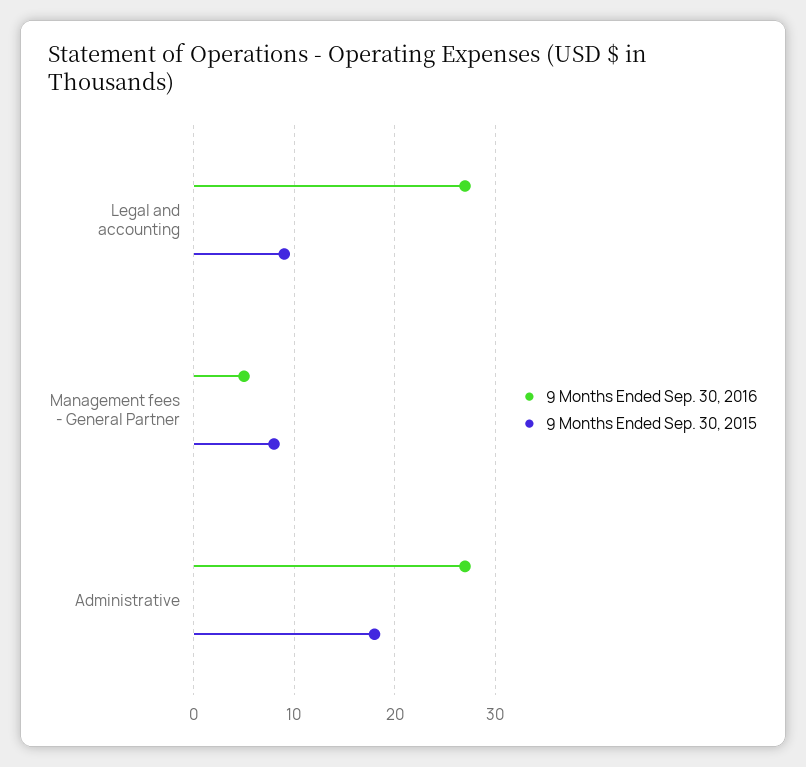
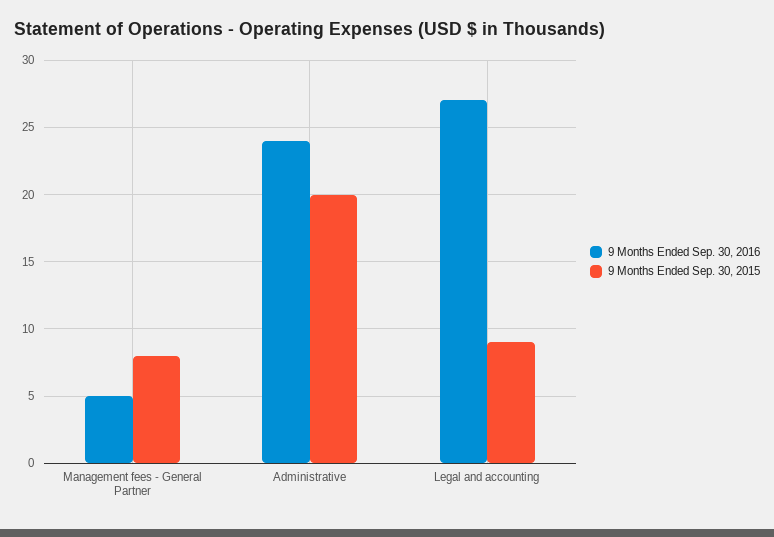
9 Months Ended Sep. 30, 2016, Administrative: 27 -> 24
9 Months Ended Sep. 30, 2015, Administrative: 18 -> 20

